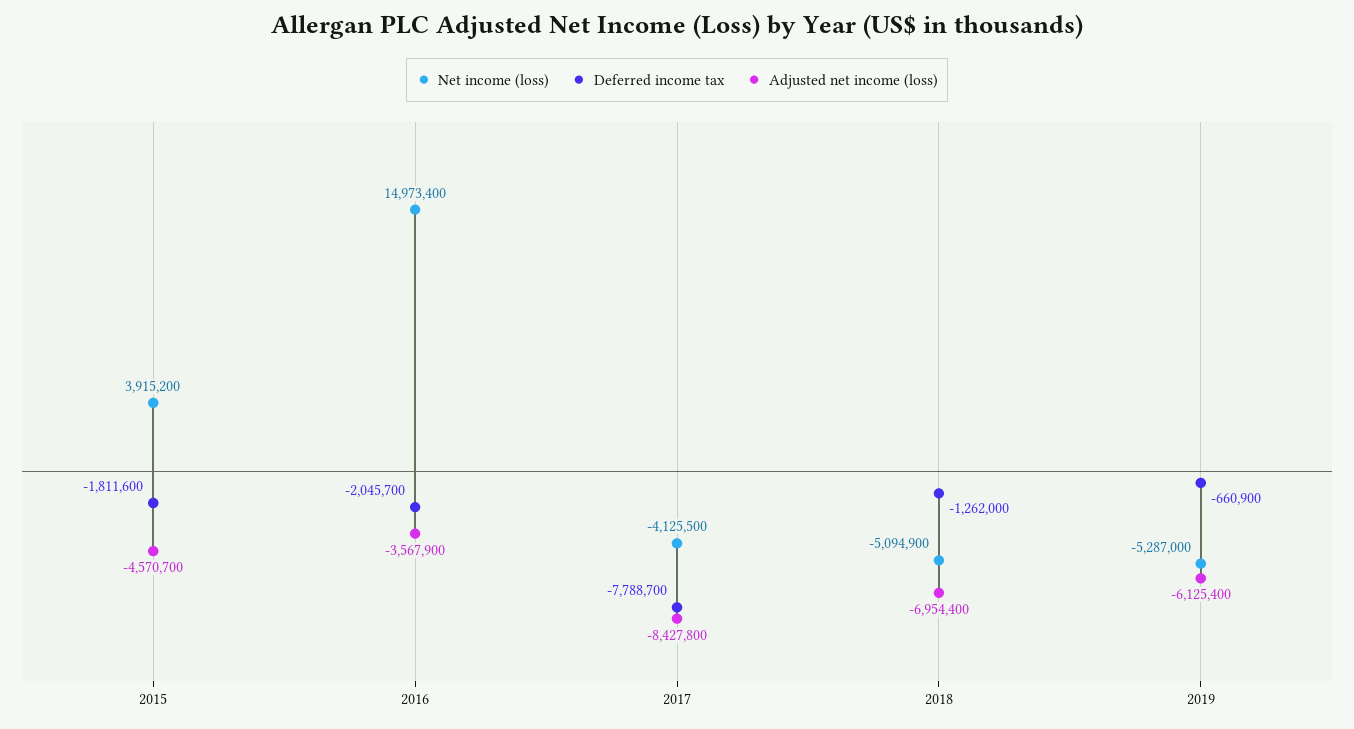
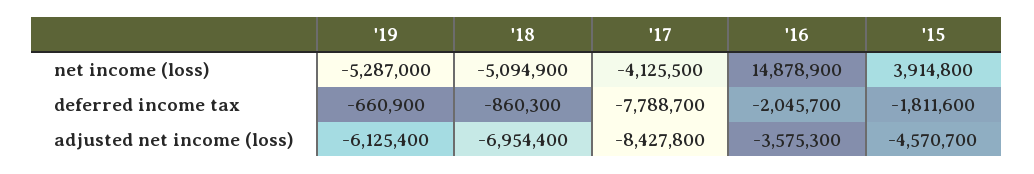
Net income (loss), 2015: 3915200 -> 3914800
Net income (loss), 2016: 14973400 -> 14878900
Adjusted net income (loss), 2016: -3567900 -> -3575300
Deferred income tax, 2018: -1262000 -> -860300

